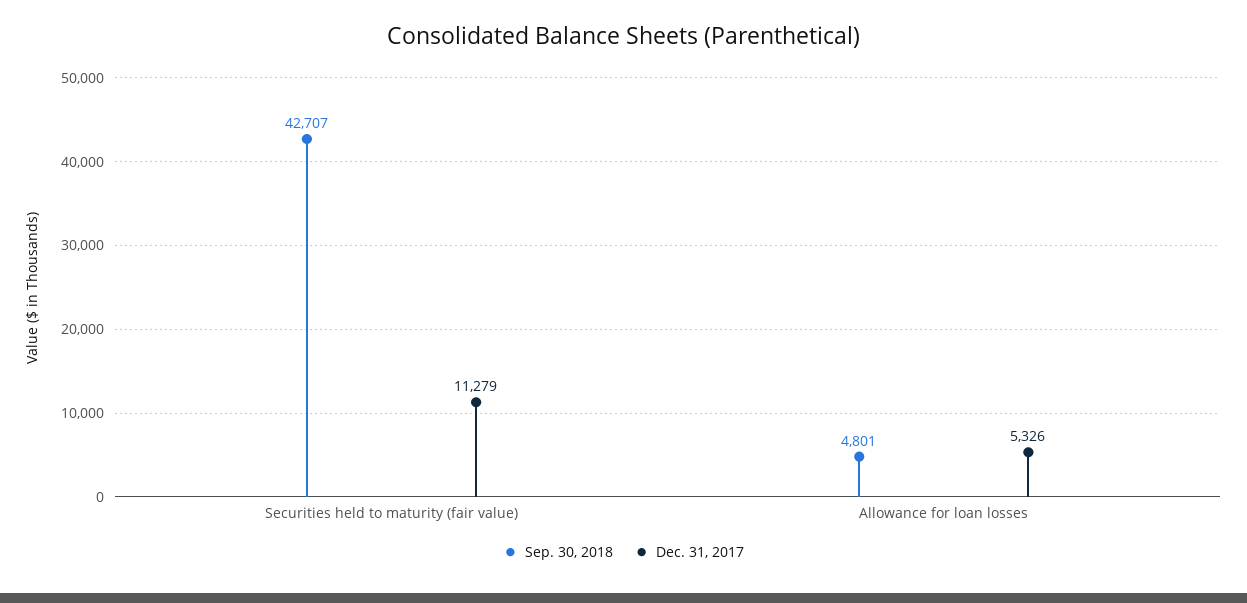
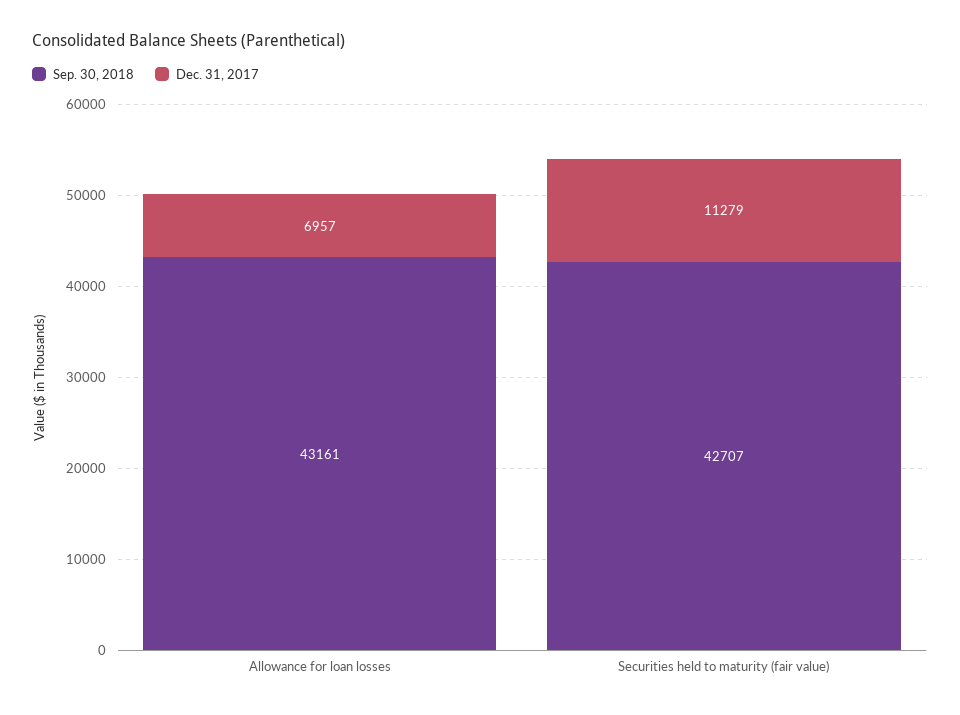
Sep. 30, 2018, Allowance for loan losses: 4801 -> 43161
Dec. 31, 2017, Allowance for loan losses: 5326 -> 6957

